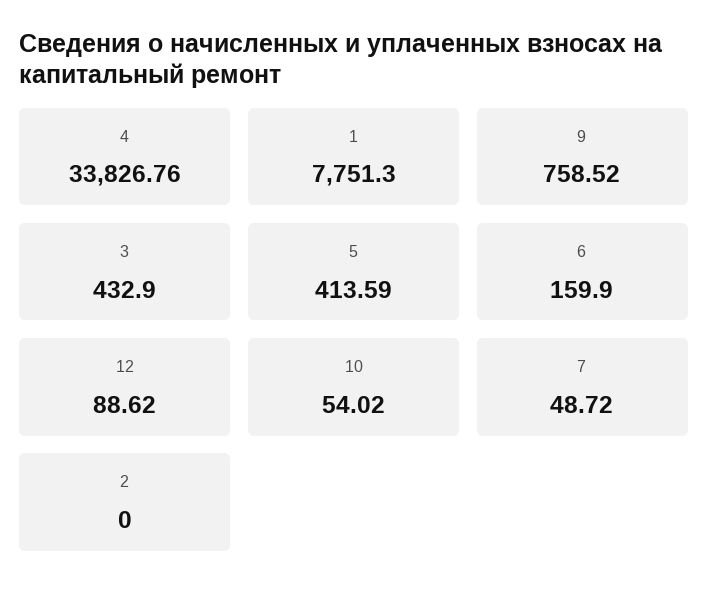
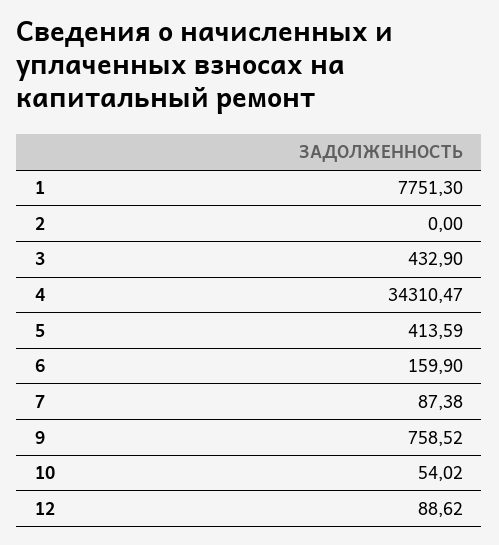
4: 33826.76 -> 34310.47
7: 48.72 -> 87.38

